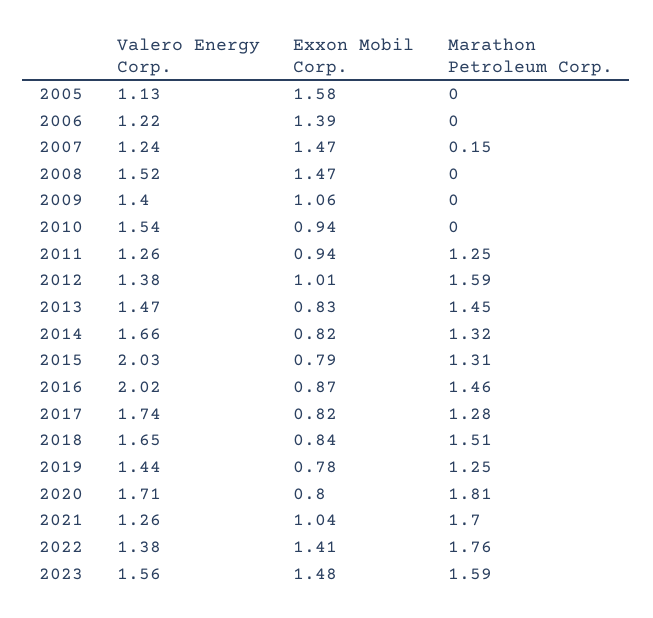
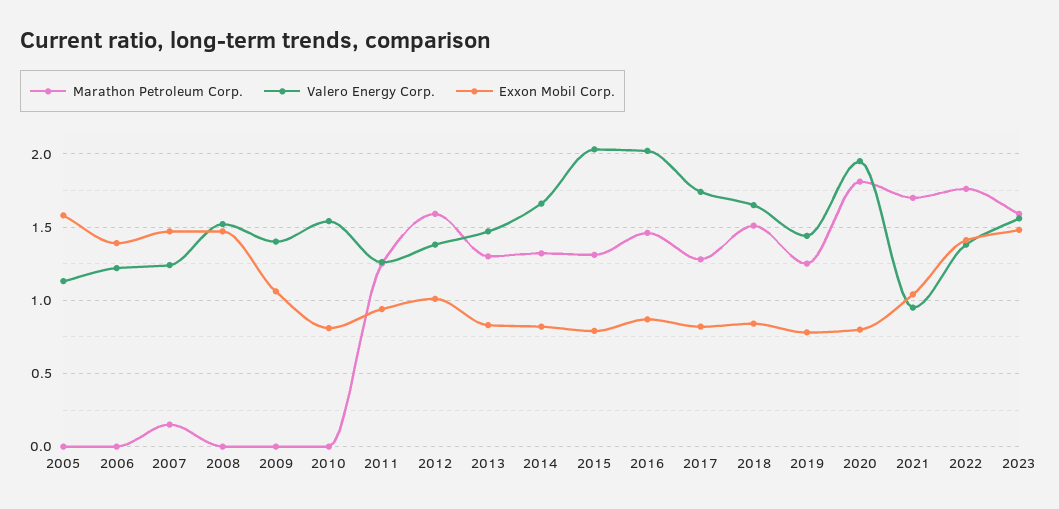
Exxon Mobil Corp., 2010: 0.94 -> 0.8
Marathon Petroleum Corp., 2013: 1.45 -> 1.3
Valero Energy Corp., 2020: 1.71 -> 1.95
Valero Energy Corp., 2021: 1.26 -> 0.95

